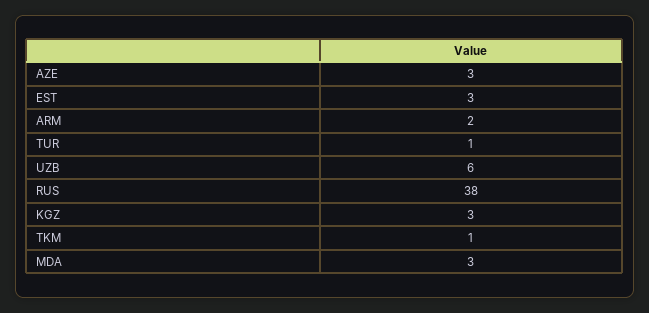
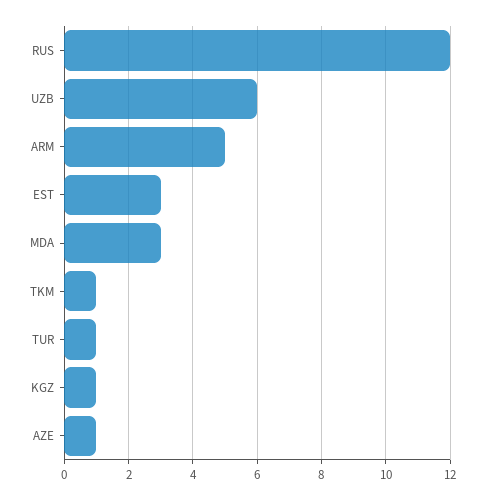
AZE: 3 -> 1
ARM: 2 -> 5
RUS: 38 -> 12
KGZ: 3 -> 1

